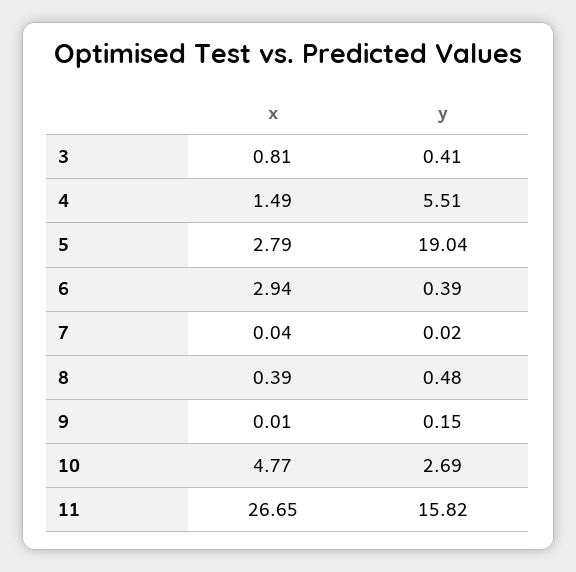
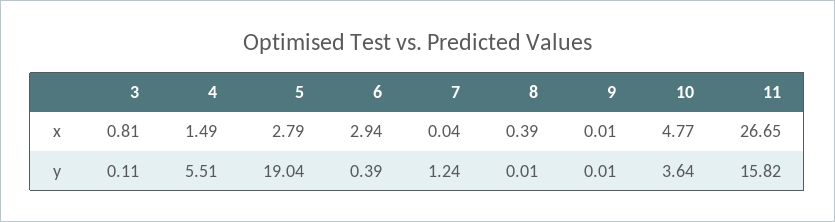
y, 3: 0.41 -> 0.11
y, 7: 0.02 -> 1.24
y, 8: 0.48 -> 0.01
y, 9: 0.15 -> 0.01
y, 10: 2.69 -> 3.64

